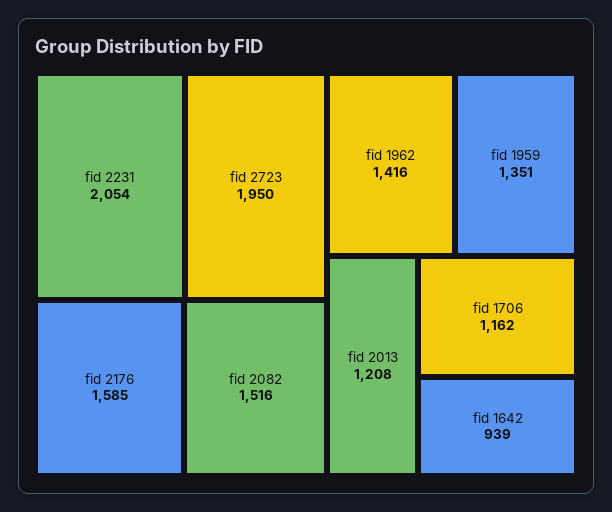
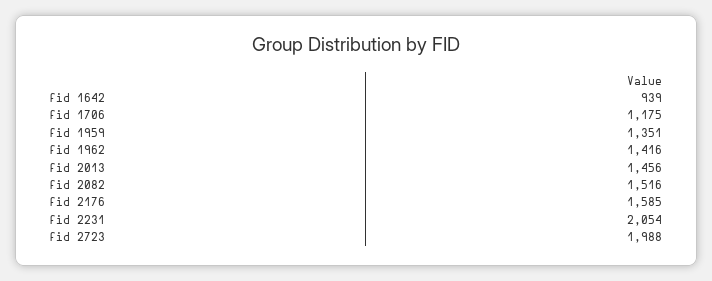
fid 2723: 1950 -> 1988
fid 2013: 1208 -> 1456
fid 1706: 1162 -> 1175

